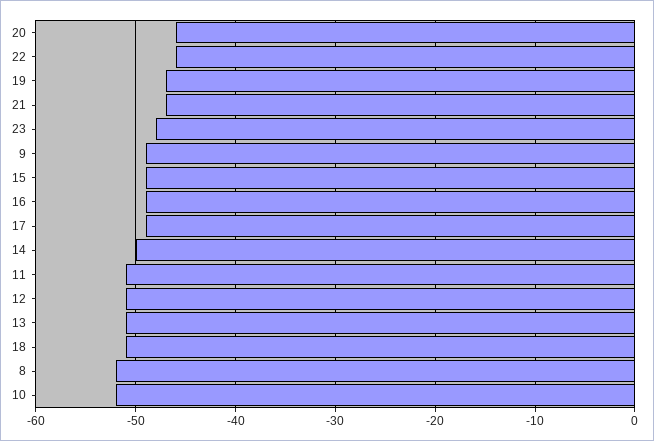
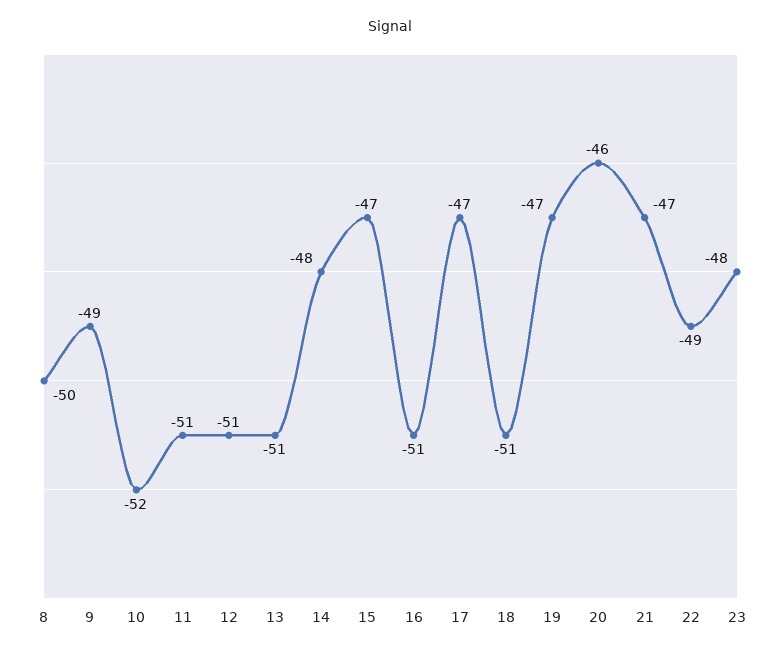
22: -46 -> -49
15: -49 -> -47
16: -49 -> -51
17: -49 -> -47
14: -50 -> -48
8: -52 -> -50

